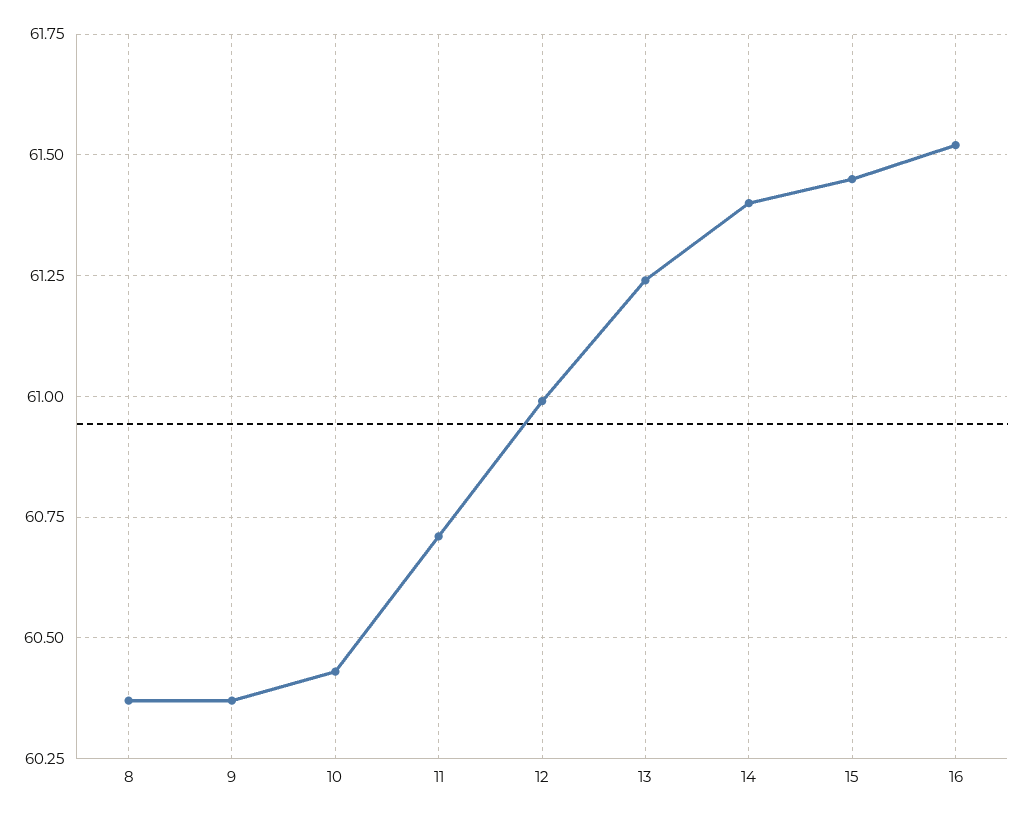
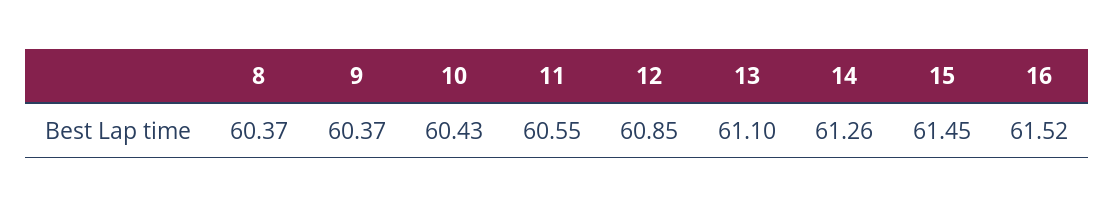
11: 60.7 -> 60.55
12: 61 -> 60.85
13: 61.25 -> 61.1
14: 61.4 -> 61.26

